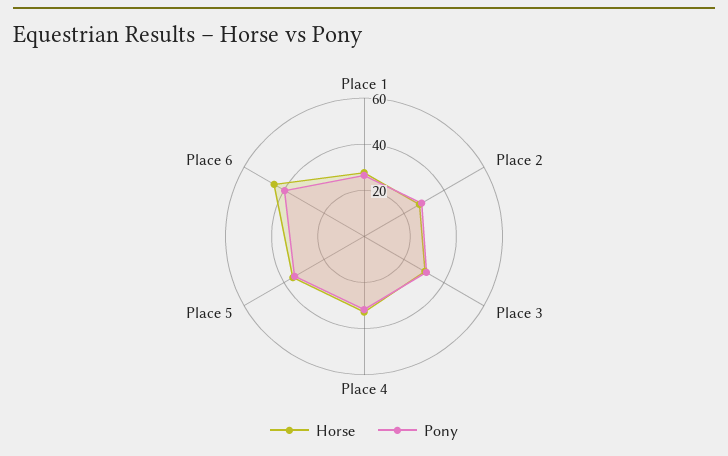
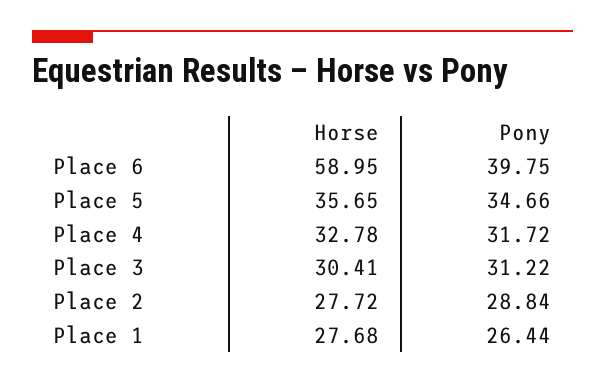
Horse, Place 6: 45 -> 58.95

